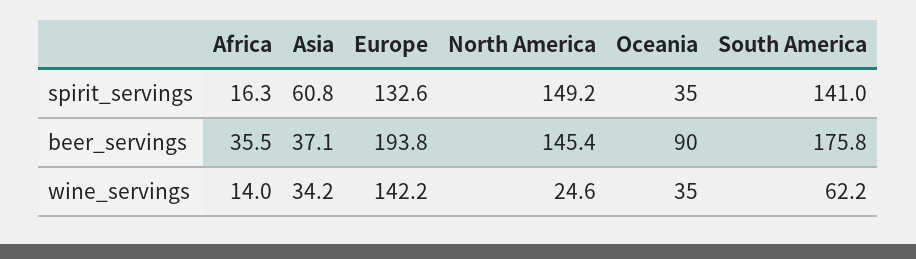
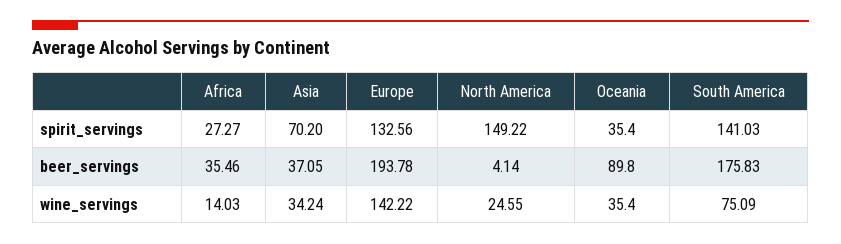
Africa, spirit_servings: 16.3 -> 27.27
Asia, spirit_servings: 60.8 -> 70.2
North America, beer_servings: 145.4 -> 4.14
South America, wine_servings: 62.2 -> 75.09

